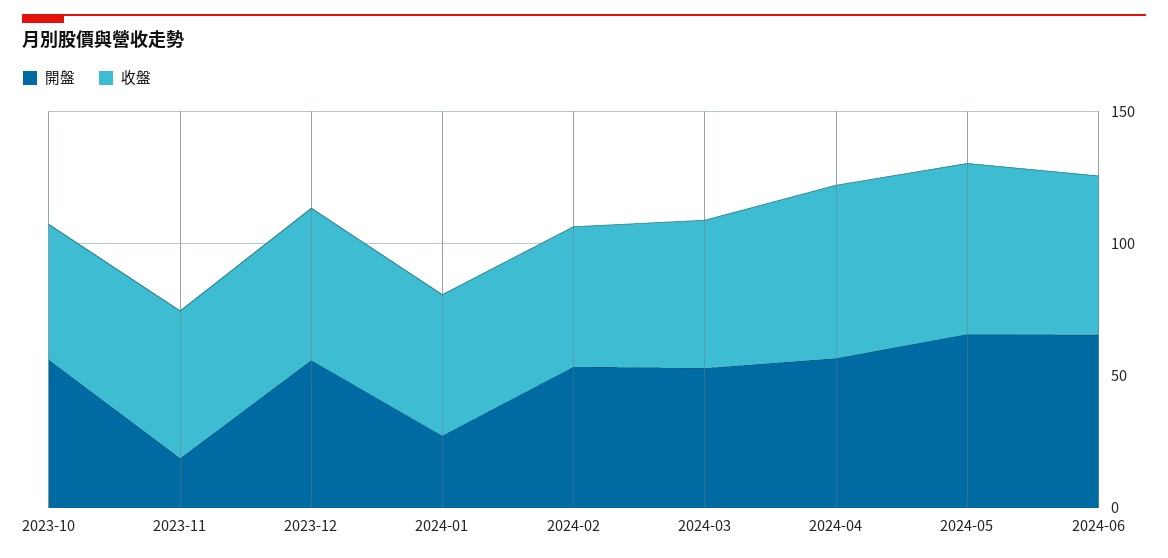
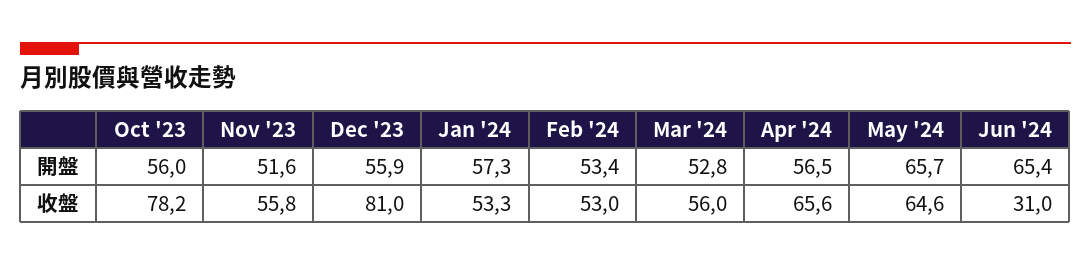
收盤, 2023-10: 50 -> 78.2
開盤, 2023-11: 20 -> 51.6
收盤, 2023-12: 60 -> 81
開盤, 2024-01: 30 -> 57.3
收盤, 2024-06: 60 -> 31

